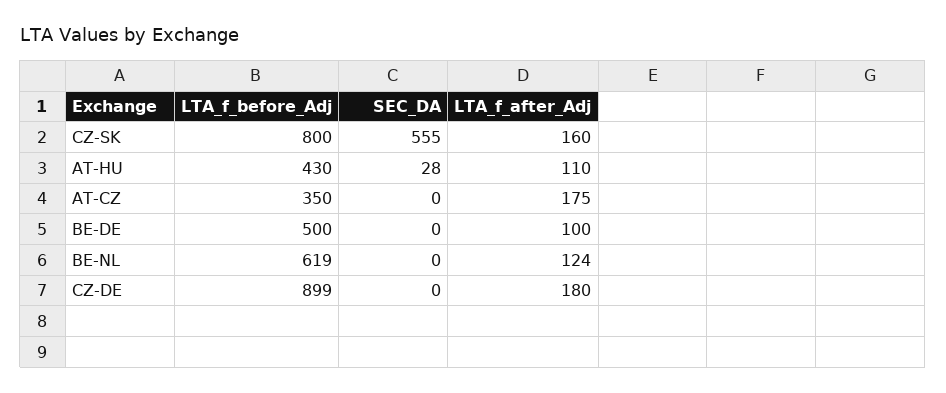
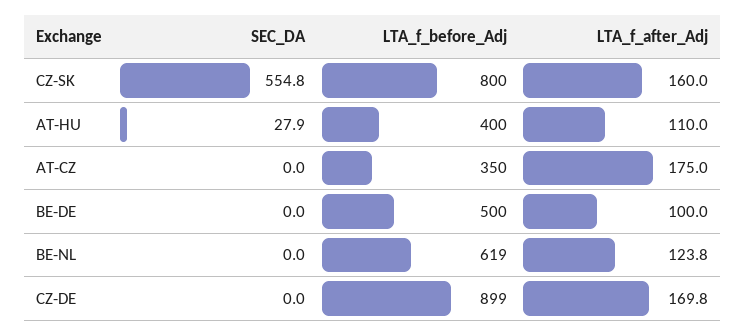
LTA_f_before_Adj, AT-HU: 430 -> 400
LTA_f_after_Adj, CZ-DE: 180 -> 169.8

